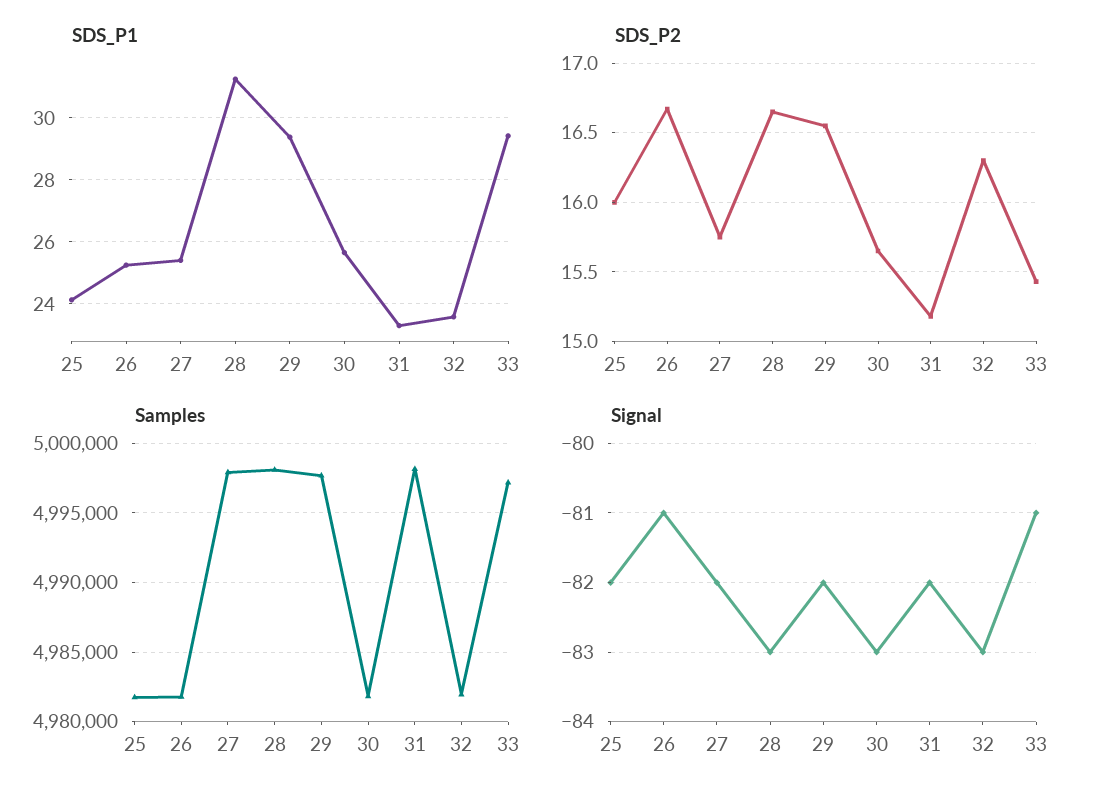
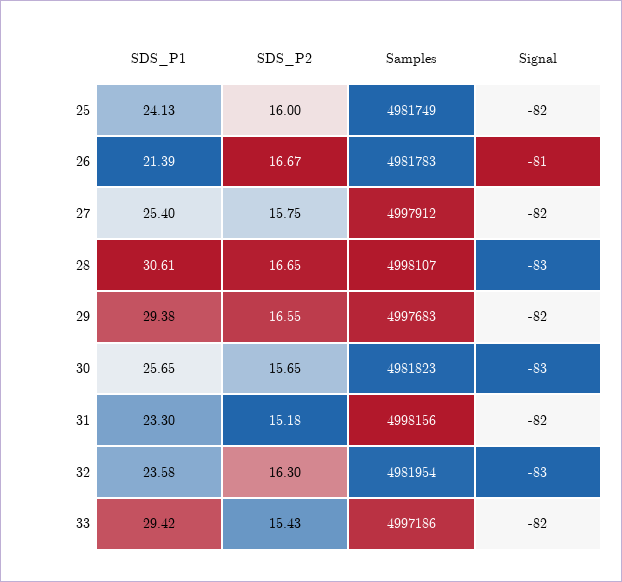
SDS_P1, 26: 25.2 -> 21.39
SDS_P1, 28: 31.2 -> 30.61
Signal, 33: -81 -> -82

